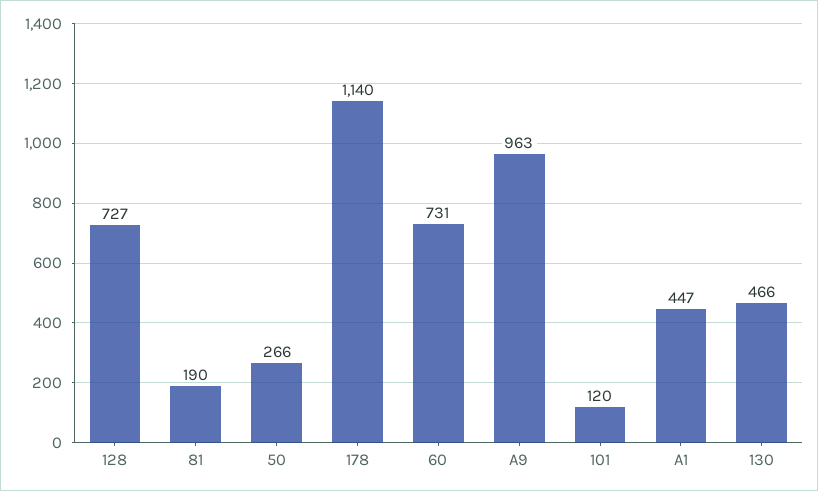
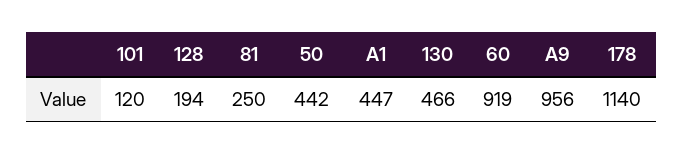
128: 727 -> 194
81: 190 -> 250
50: 266 -> 442
60: 731 -> 919
A9: 963 -> 956

